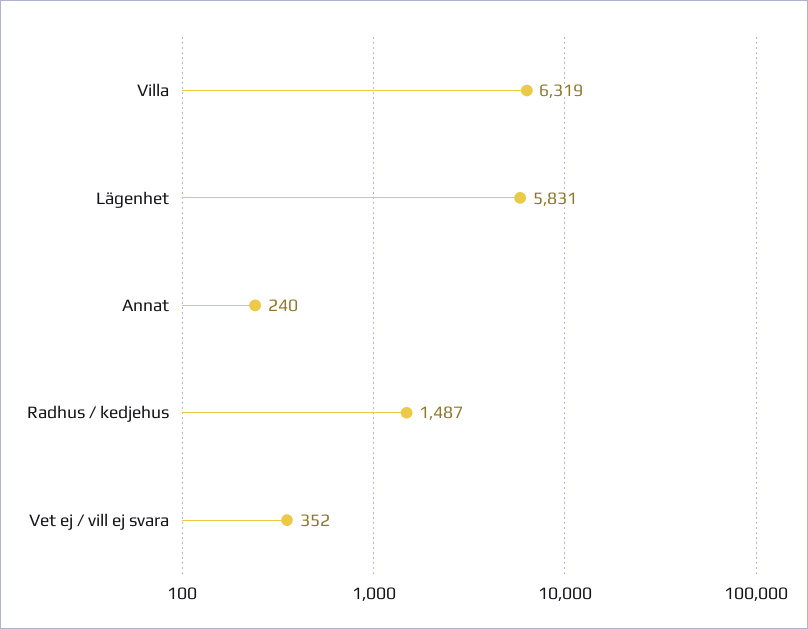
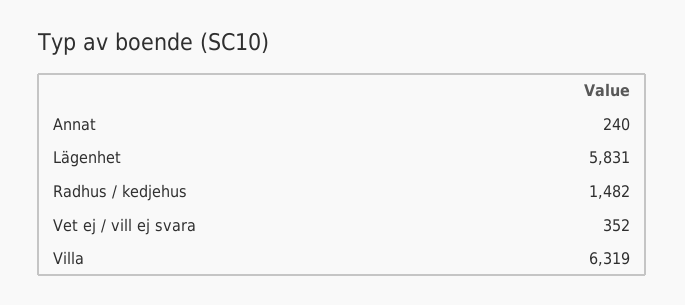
Radhus / kedjehus: 1487 -> 1482

